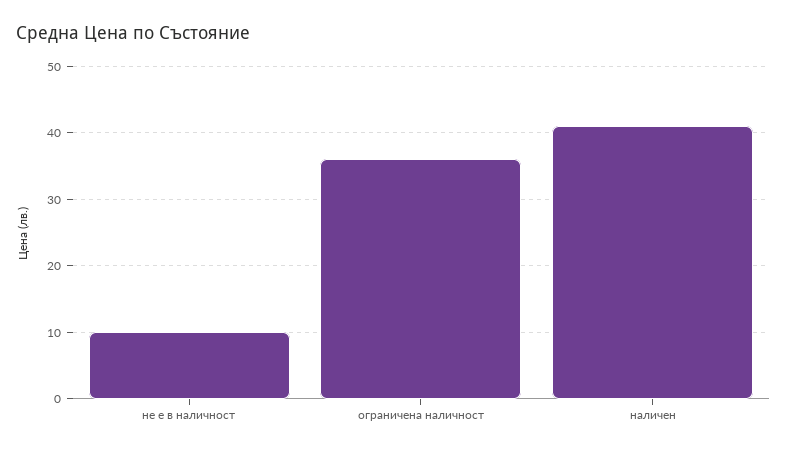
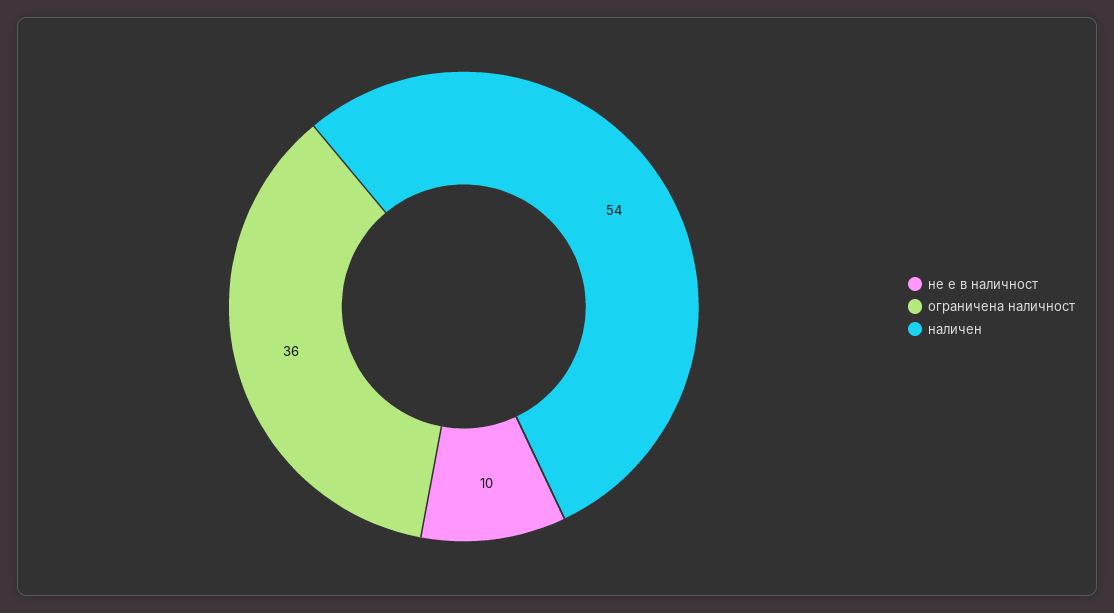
наличен: 41 -> 54

